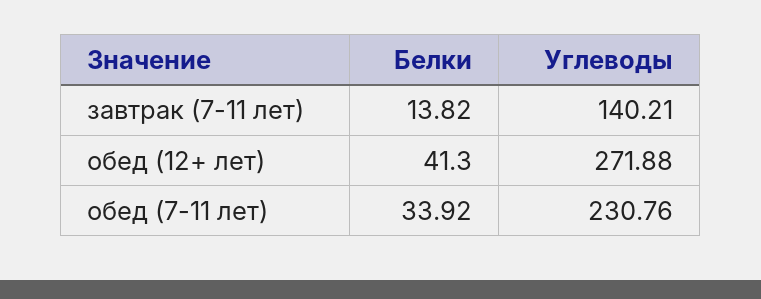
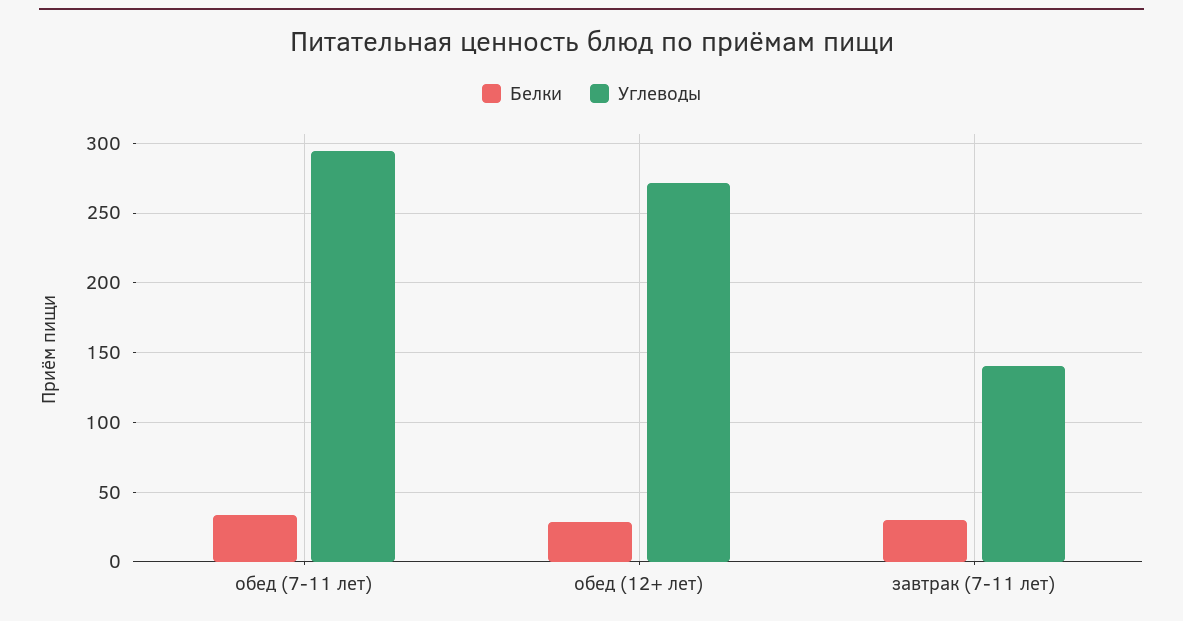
Белки, завтрак (7-11 лет): 13.82 -> 30
Белки, обед (12+ лет): 41.3 -> 30
Углеводы, обед (7-11 лет): 230.76 -> 295

